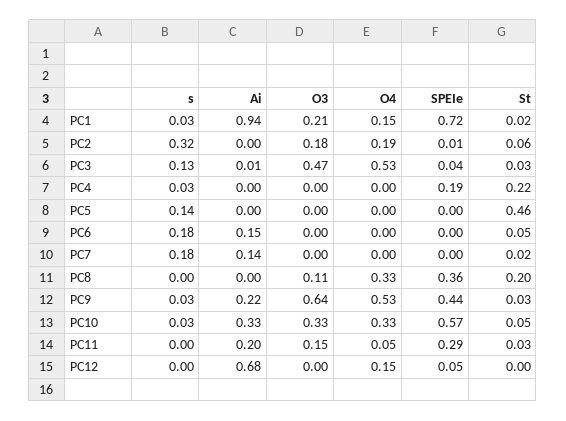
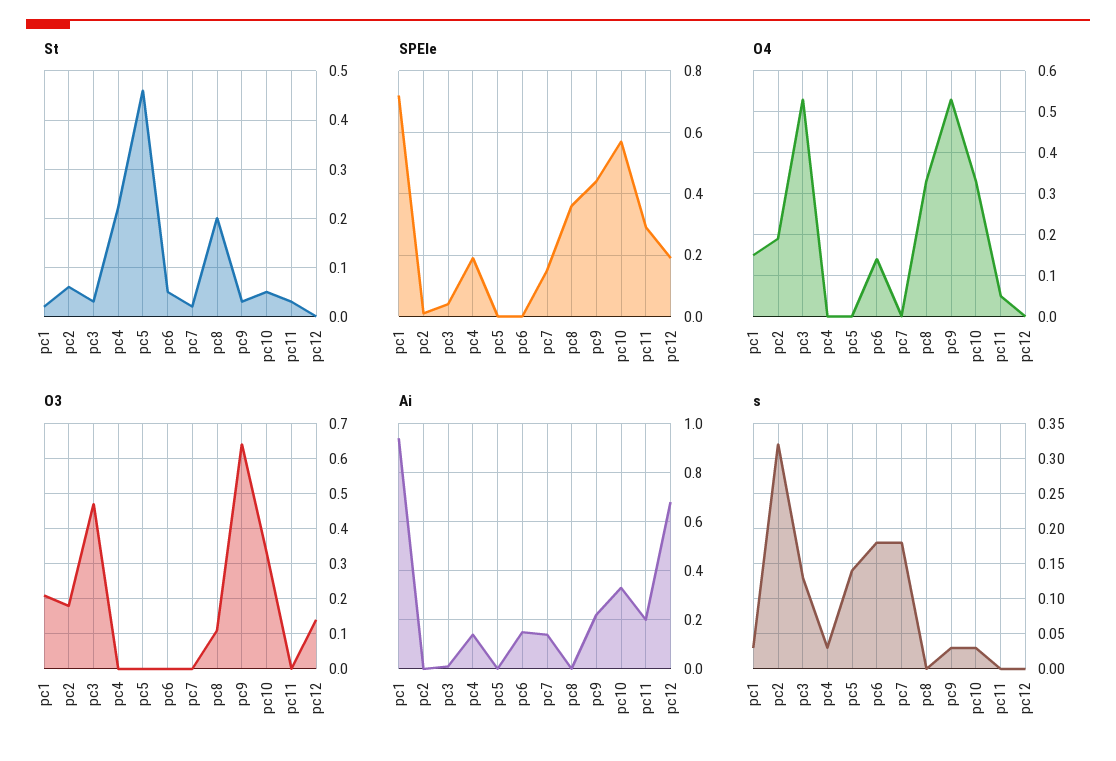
Ai, PC4: 0 -> 0.15
O4, PC6: 0 -> 0.15
SPEIe, PC7: 0 -> 0.15
O3, PC11: 0.15 -> 0
O3, PC12: 0 -> 0.15
O4, PC12: 0.15 -> 0
SPEIe, PC12: 0.05 -> 0.2

